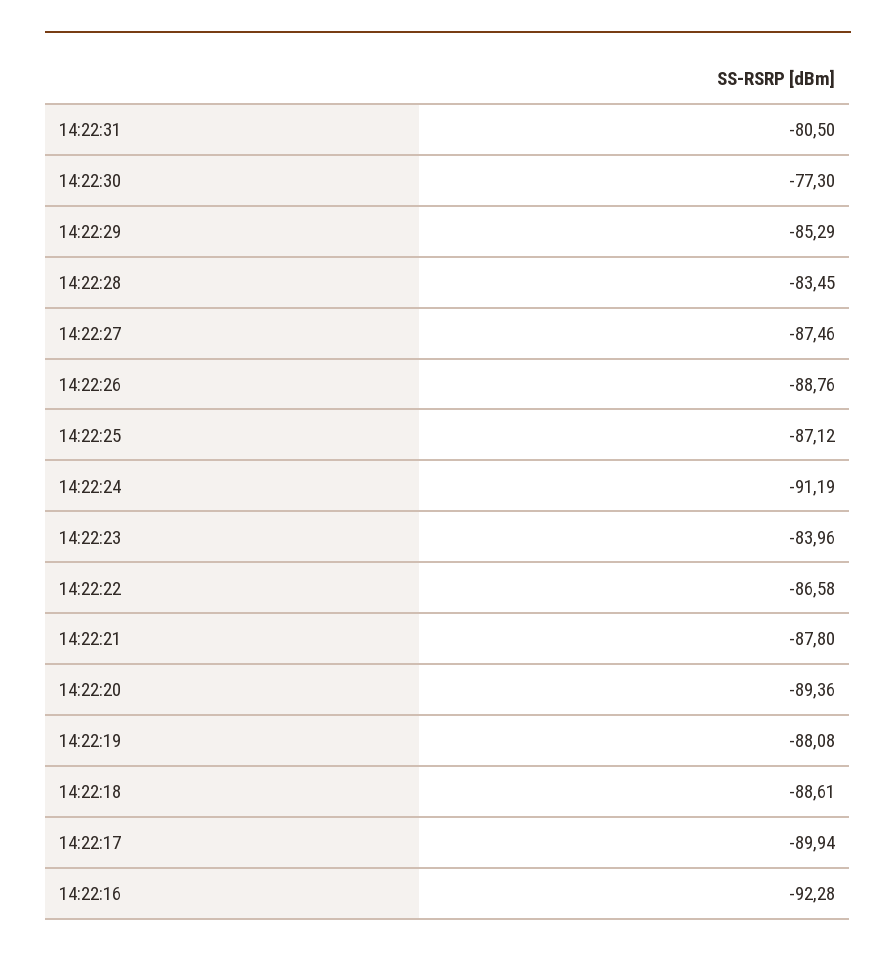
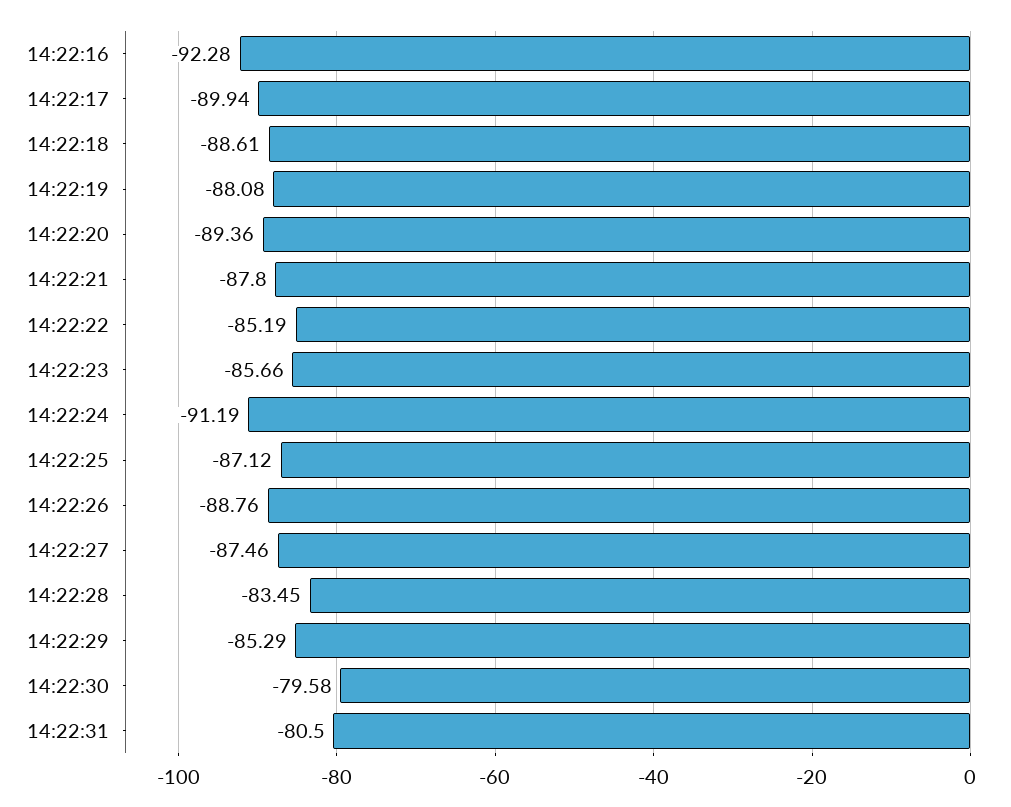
14:22:30: -77.3 -> -79.58
14:22:23: -83.96 -> -85.66
14:22:22: -86.58 -> -85.19

